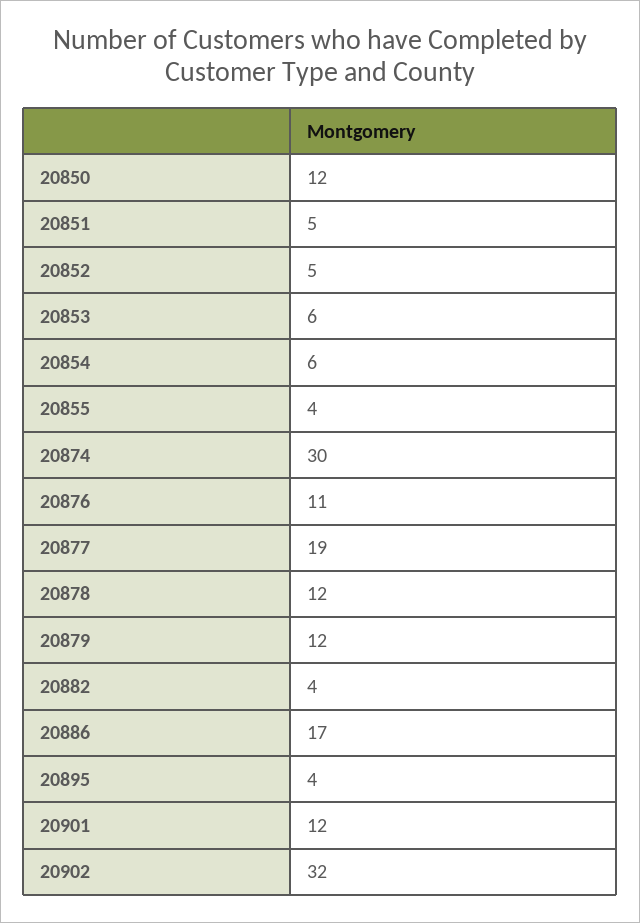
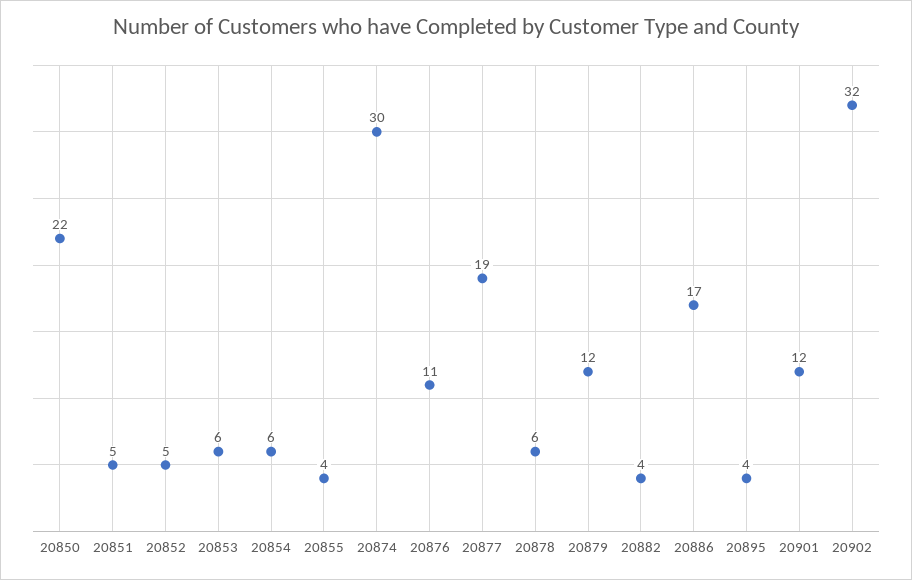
20850: 12 -> 22
20878: 12 -> 6

